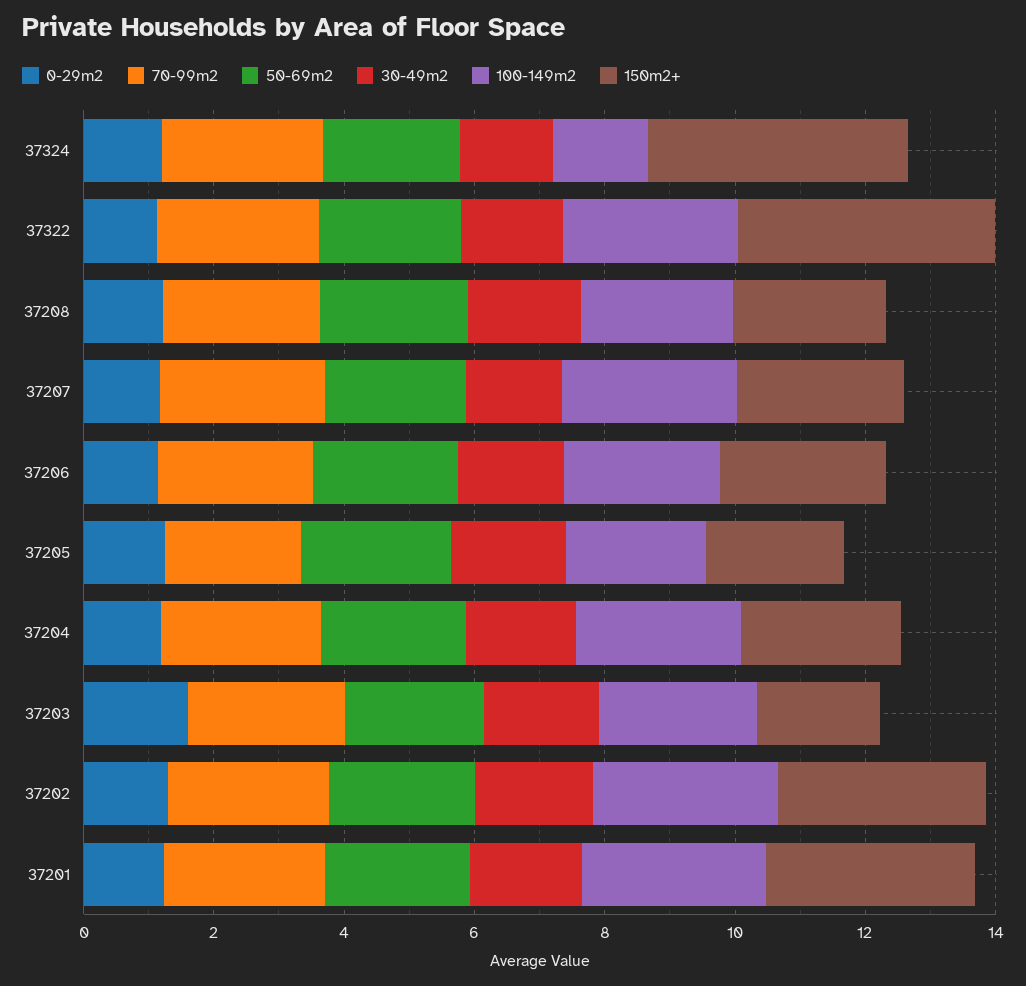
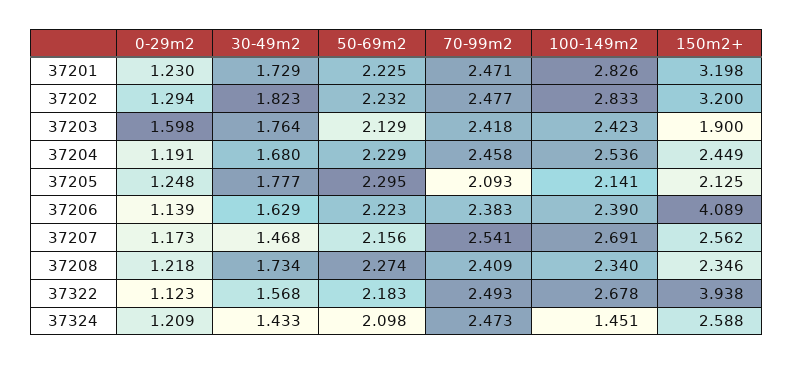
150m2+, 37324: 4 -> 2.588
150m2+, 37206: 2.5 -> 4.089

